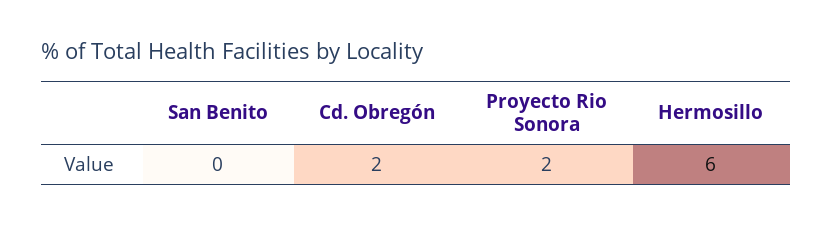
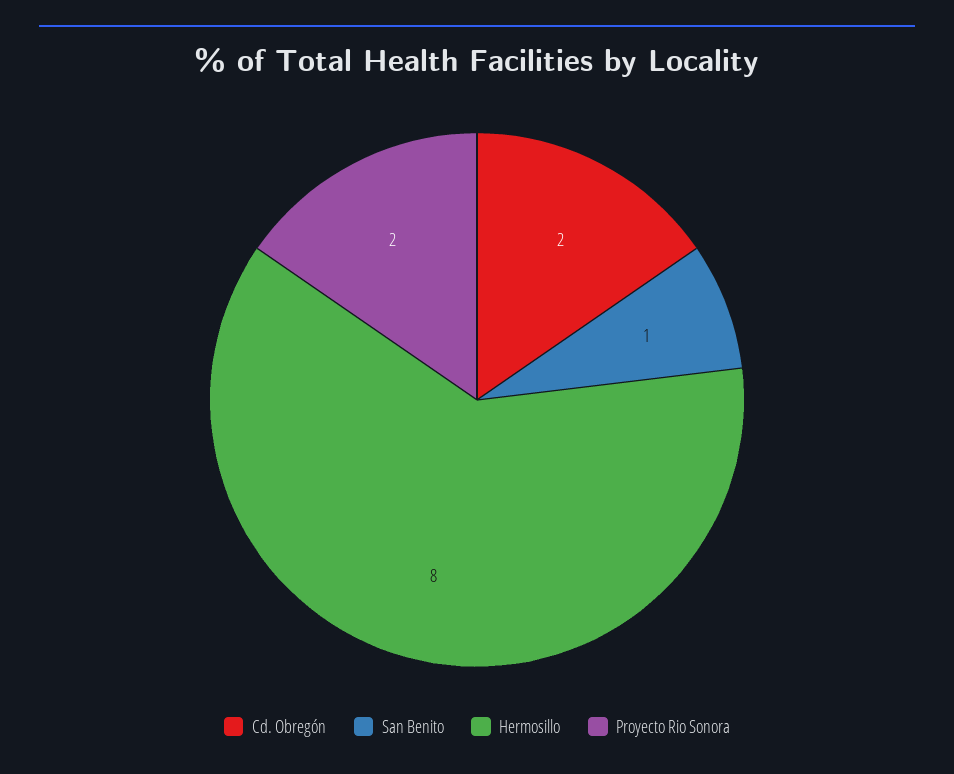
San Benito: 0 -> 1
Hermosillo: 6 -> 8

